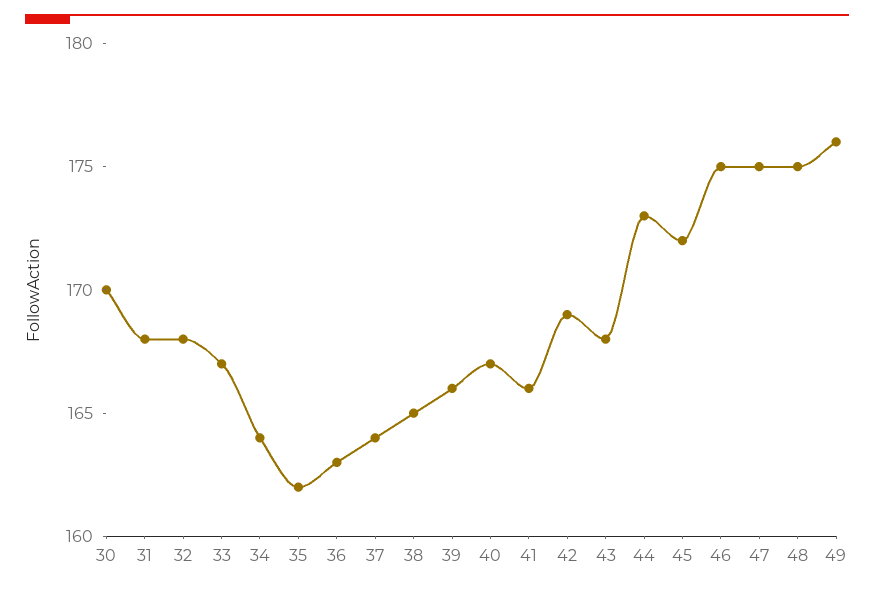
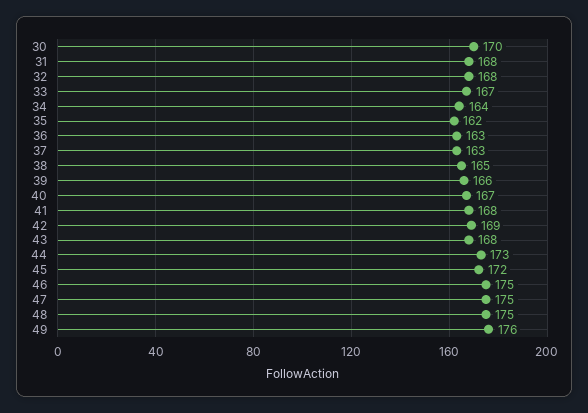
37: 164 -> 163
41: 166 -> 168

